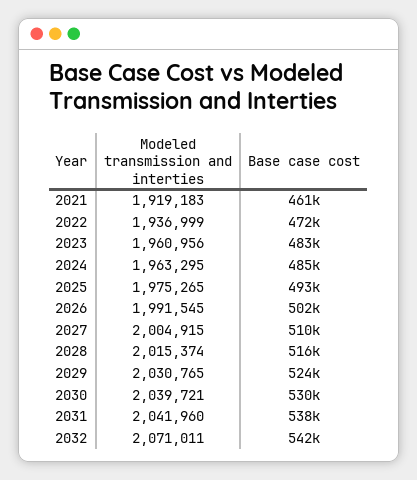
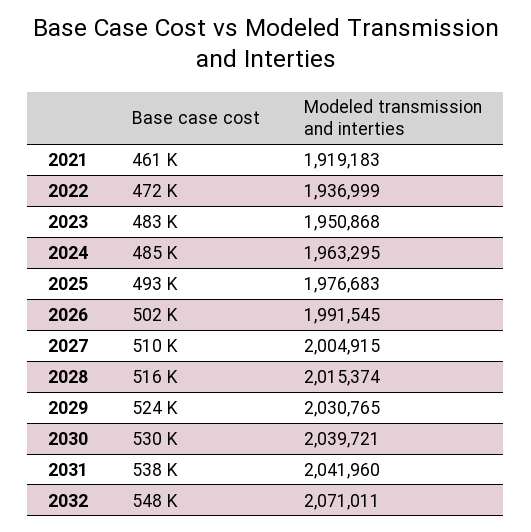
Modeled transmission and interties, 2023: 1960956 -> 1950868
Modeled transmission and interties, 2025: 1975265 -> 1976683
Base case cost, 2032: 542000 -> 548000

